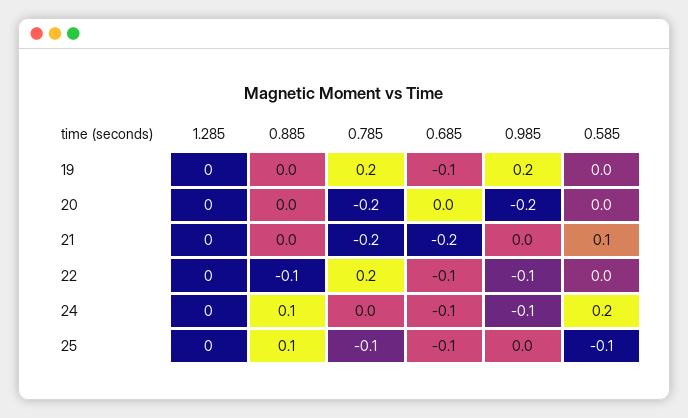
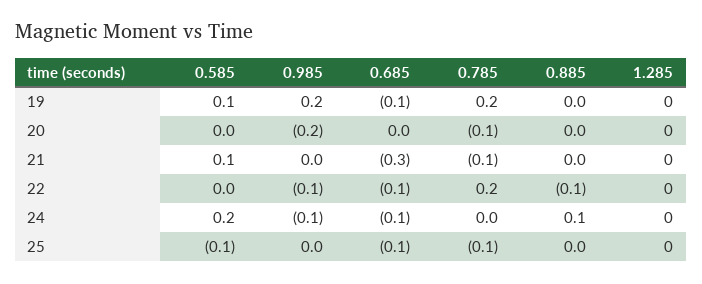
0.585, 19: 0 -> 0.1
0.785, 20: -0.2 -> -0.1
0.785, 21: -0.2 -> -0.1
0.685, 21: -0.2 -> -0.3
0.885, 25: 0.1 -> 0

